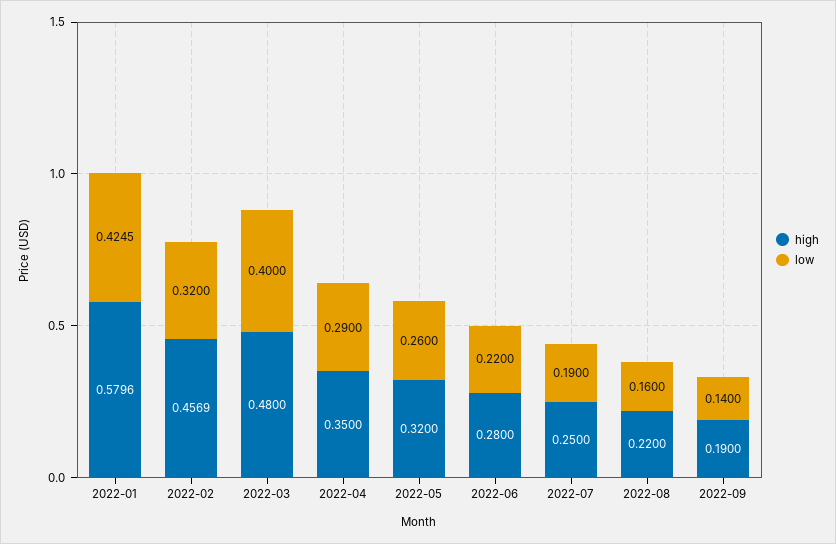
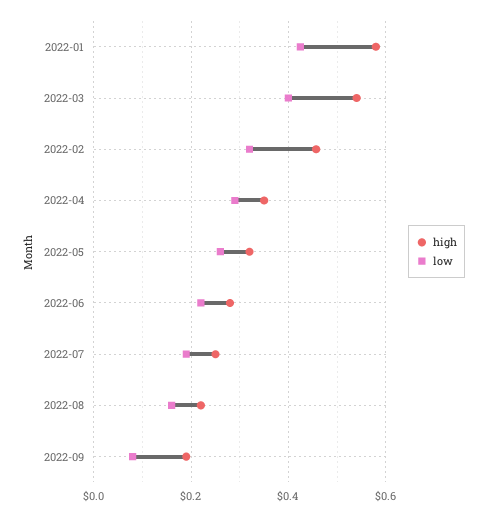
high, 2022-03: 0.48 -> 0.54
low, 2022-09: 0.14 -> 0.08

